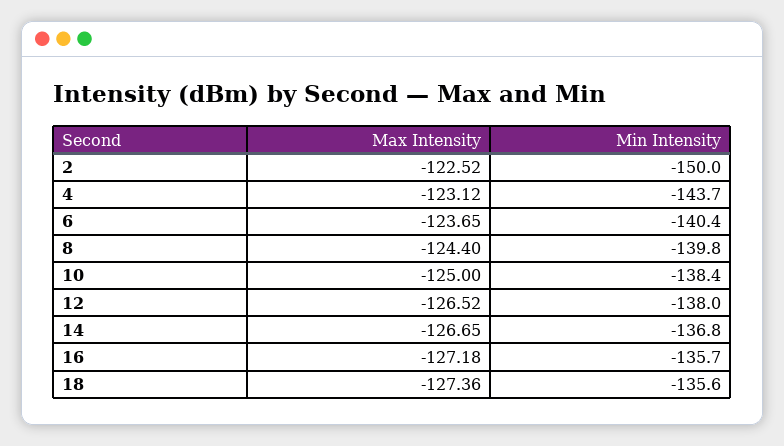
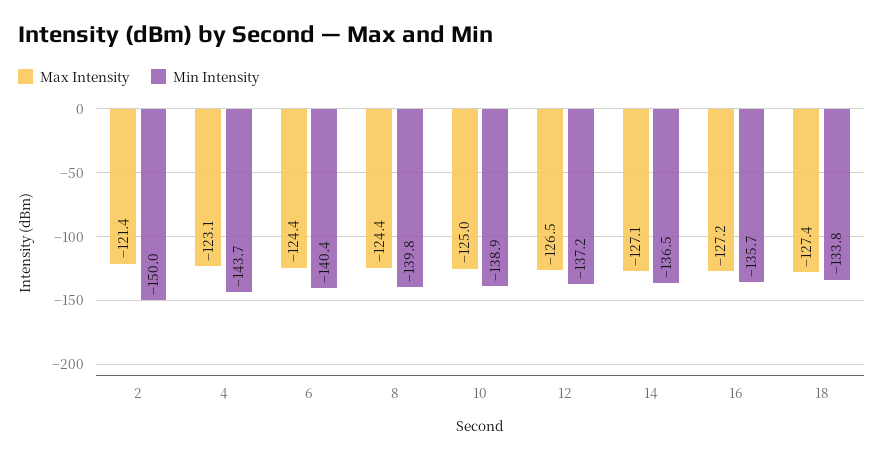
Max Intensity, 2: -122.52 -> -121.4
Max Intensity, 6: -123.65 -> -124.4
Min Intensity, 10: -138.4 -> -138.9
Min Intensity, 12: -138 -> -137.2
Max Intensity, 14: -126.65 -> -127.1
Min Intensity, 14: -136.8 -> -136.5
Min Intensity, 18: -135.6 -> -133.8

